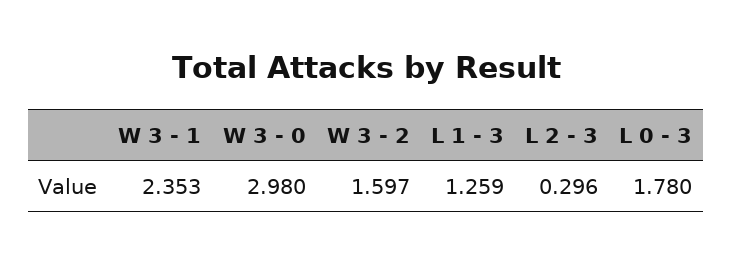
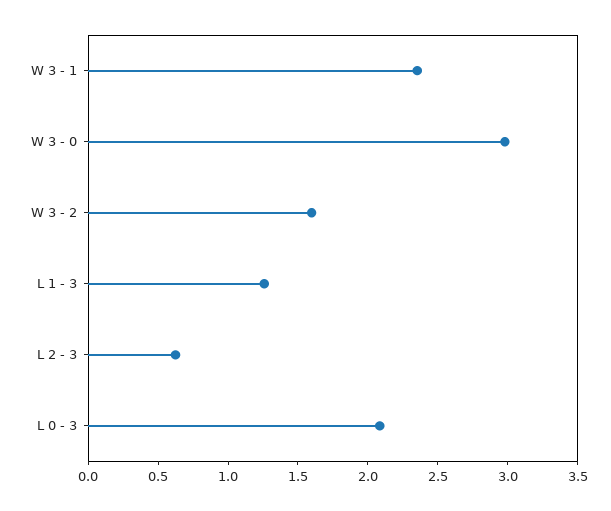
L 2 - 3: 0.296 -> 0.6
L 0 - 3: 1.78 -> 2.1

